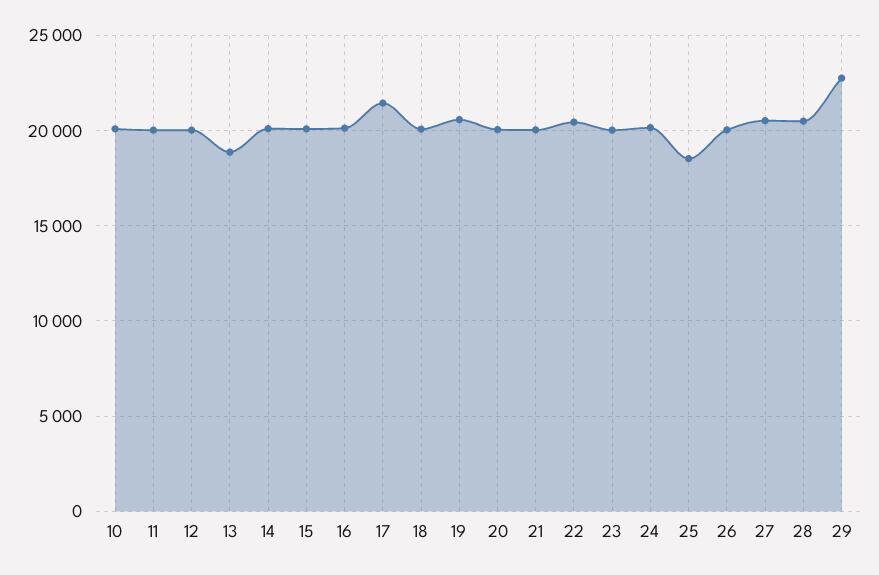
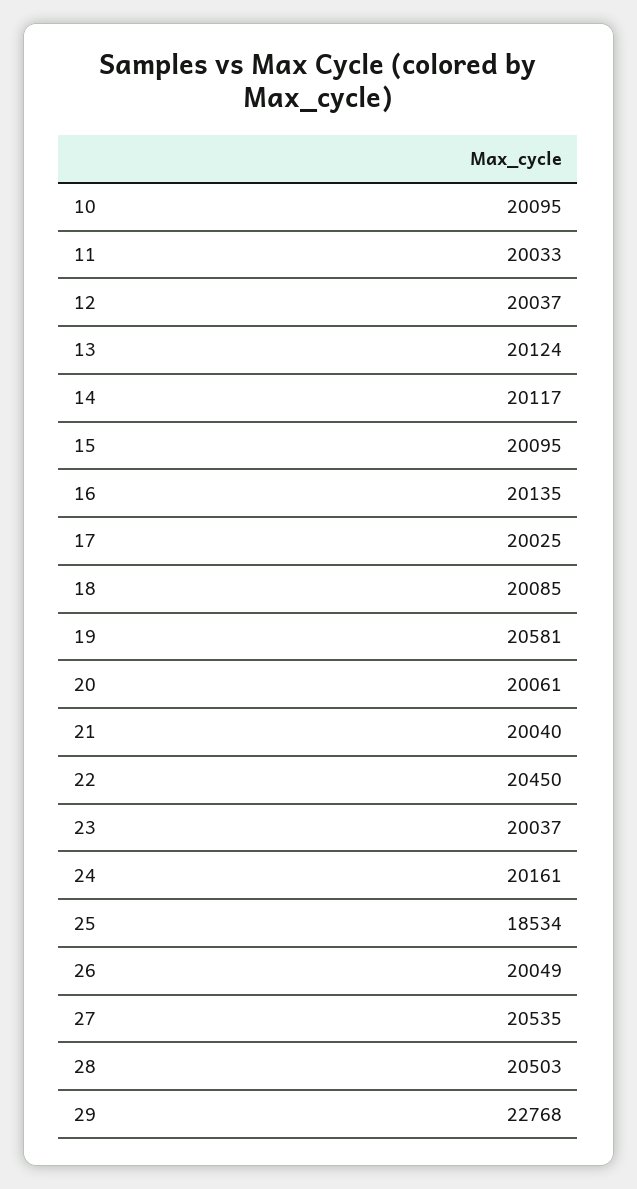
13: 19000 -> 20124
17: 21500 -> 20025

